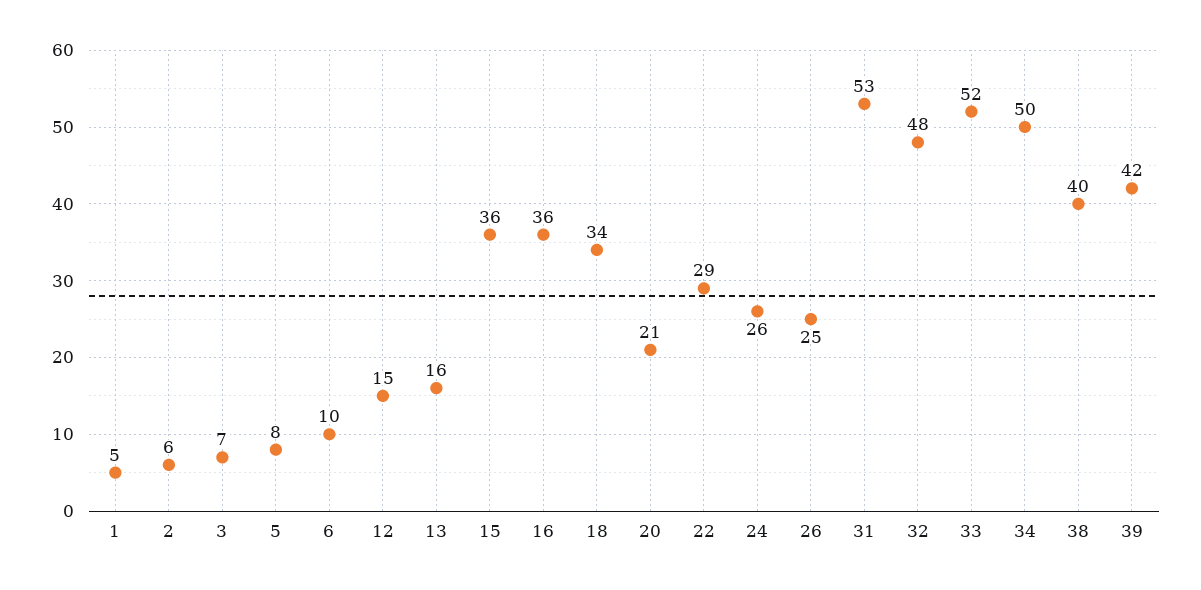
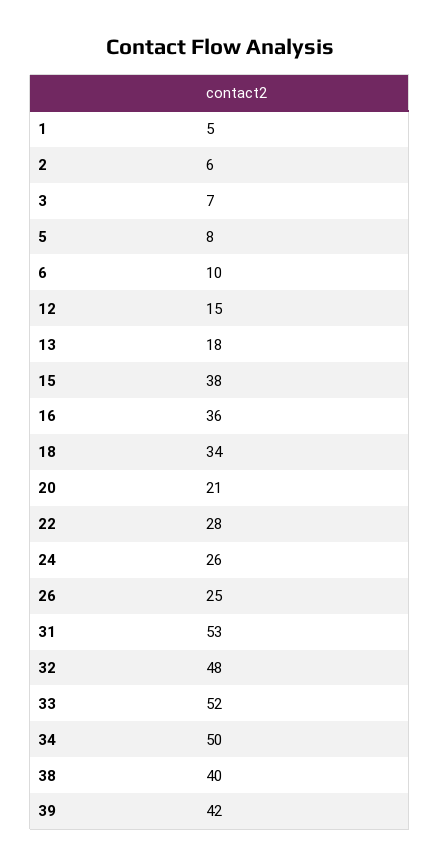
13: 16 -> 18
15: 36 -> 38
22: 29 -> 28

